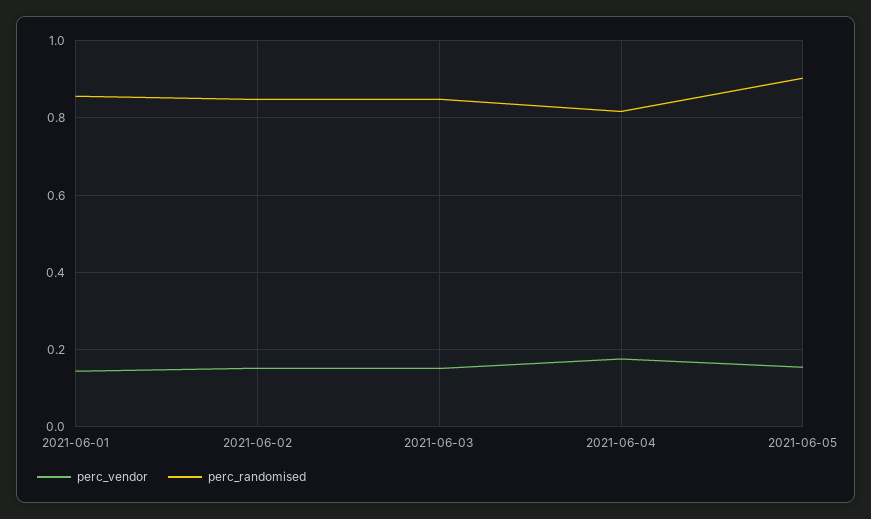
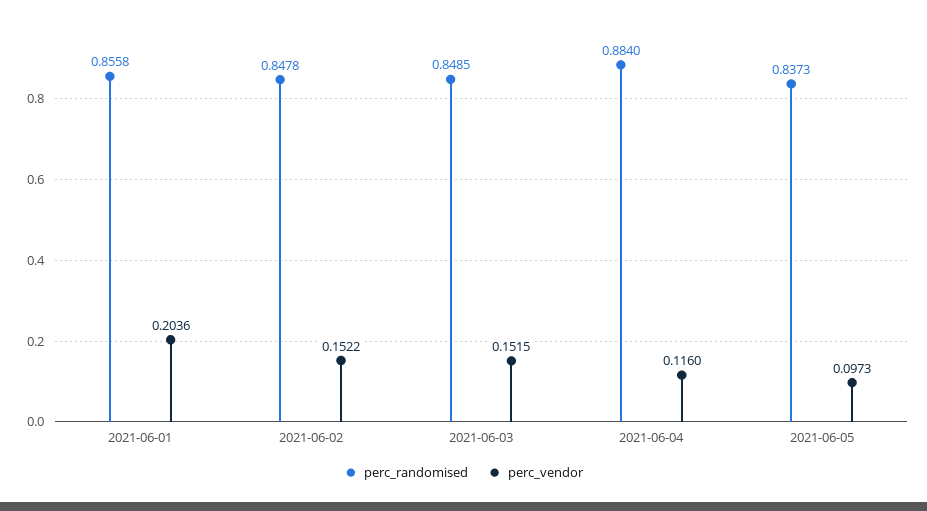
perc_vendor, 2021-06-01: 0.14 -> 0.2036
perc_vendor, 2021-06-04: 0.18 -> 0.116
perc_randomised, 2021-06-04: 0.82 -> 0.884
perc_vendor, 2021-06-05: 0.16 -> 0.0973
perc_randomised, 2021-06-05: 0.9 -> 0.8373

